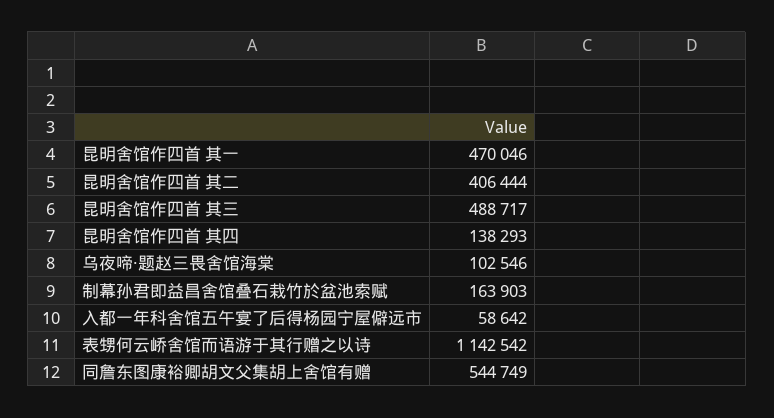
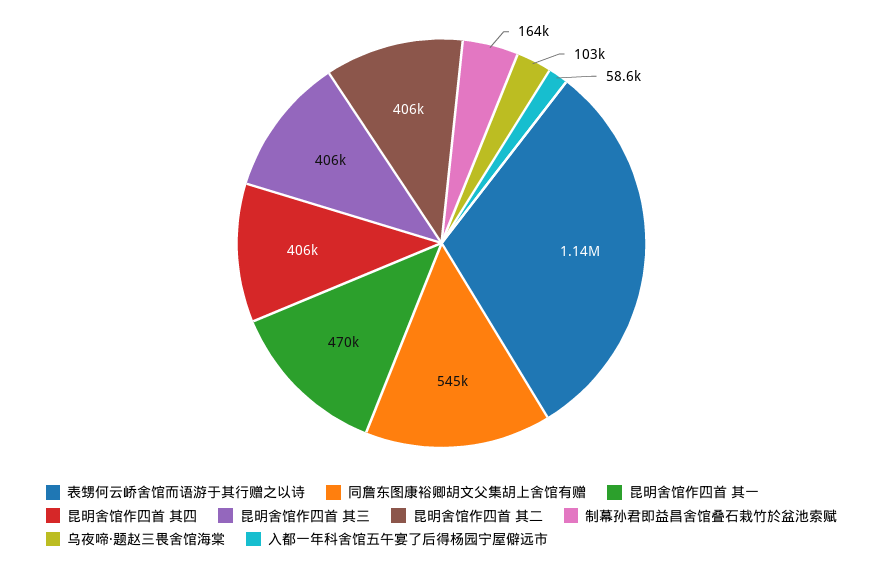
昆明舍馆作四首 其三: 488717 -> 406000
昆明舍馆作四首 其四: 138293 -> 406000

